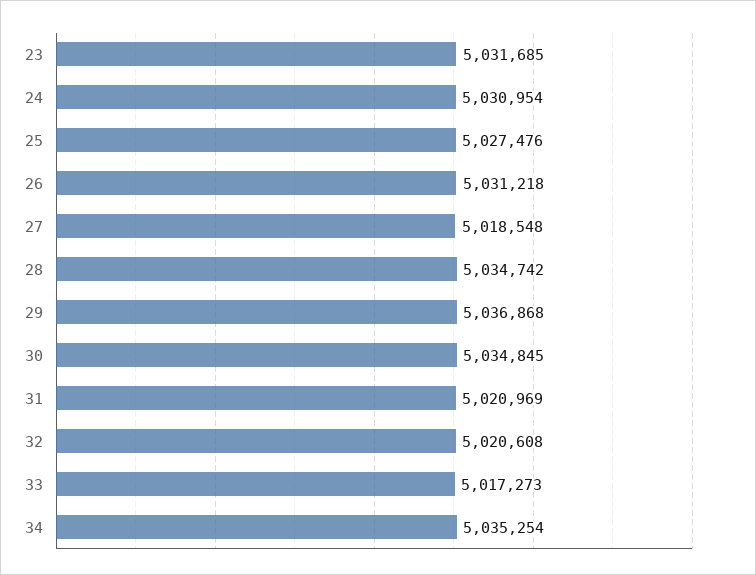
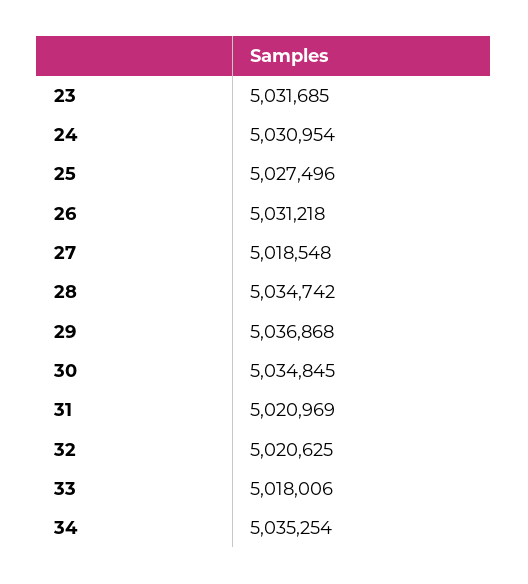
25: 5027476 -> 5027496
32: 5020608 -> 5020625
33: 5017273 -> 5018006

